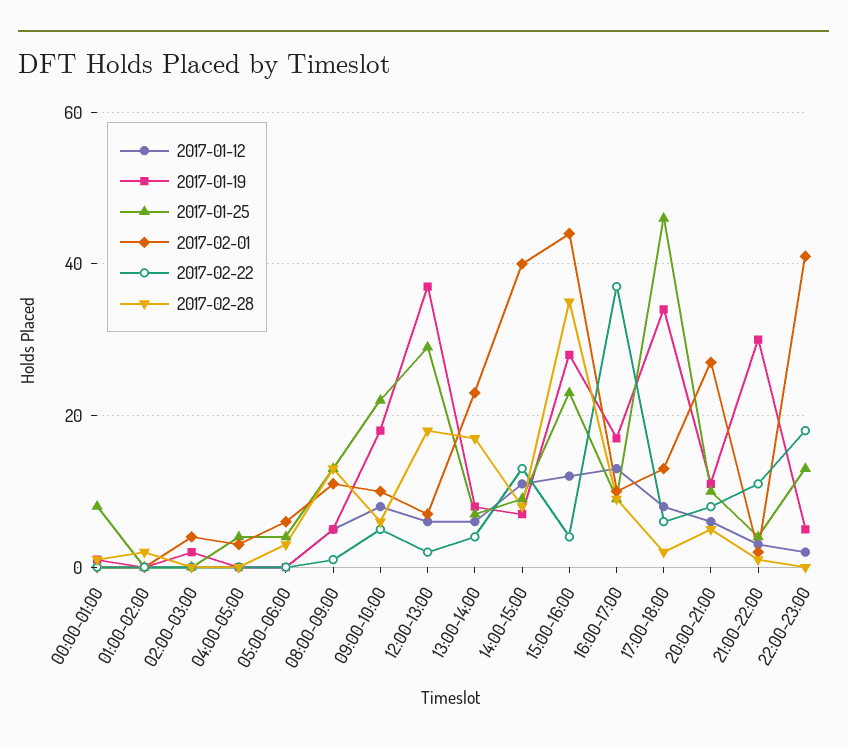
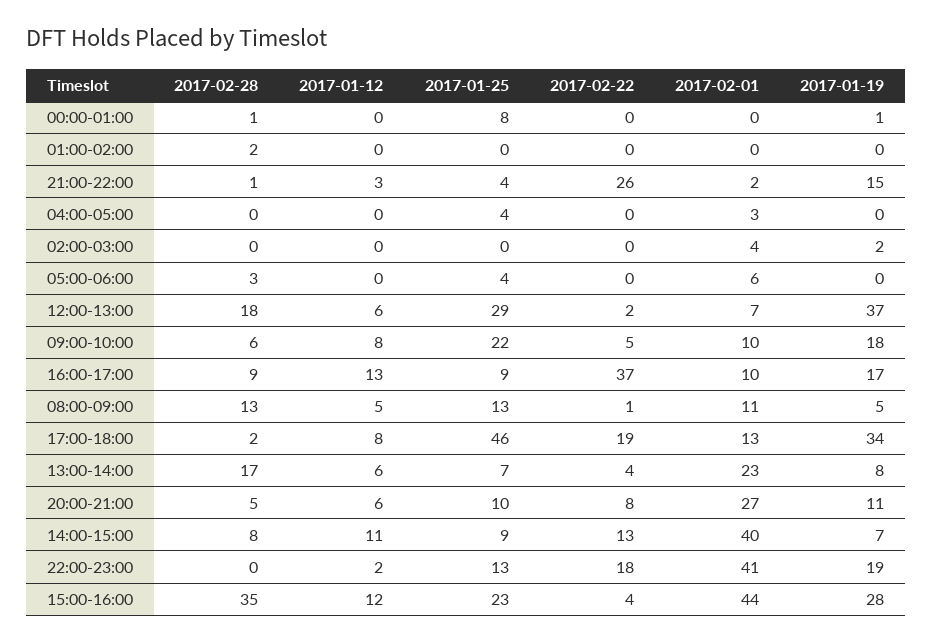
2017-02-22, 17:00-18:00: 5 -> 19
2017-01-19, 21:00-22:00: 30 -> 15
2017-02-22, 21:00-22:00: 10 -> 26
2017-01-19, 22:00-23:00: 5 -> 19

